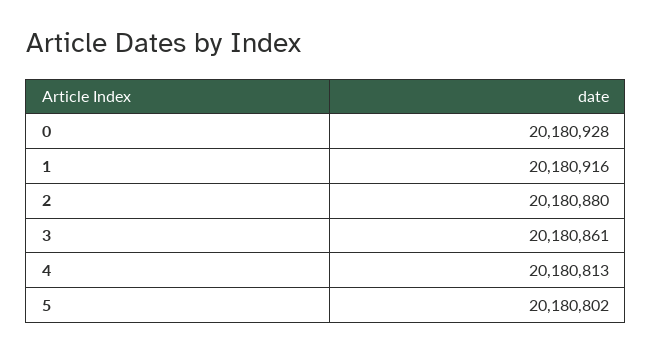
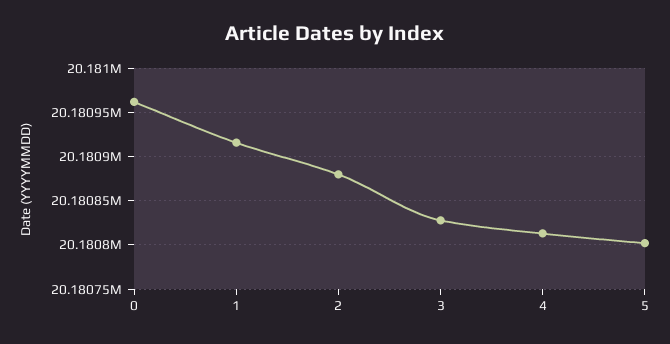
0: 20180928 -> 20180960
3: 20180861 -> 20180830

